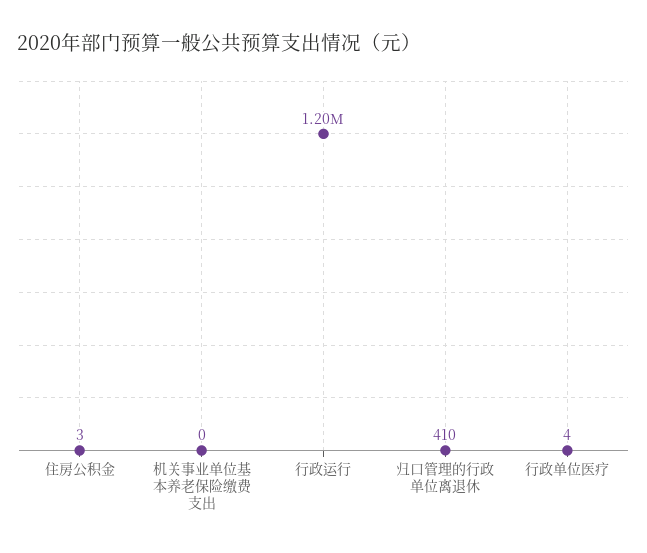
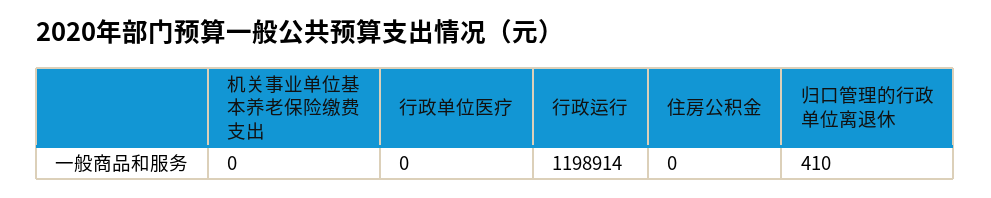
住房公积金: 3 -> 0
行政单位医疗: 4 -> 0

